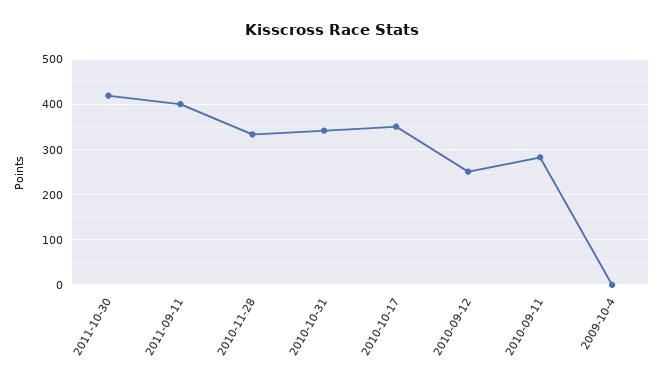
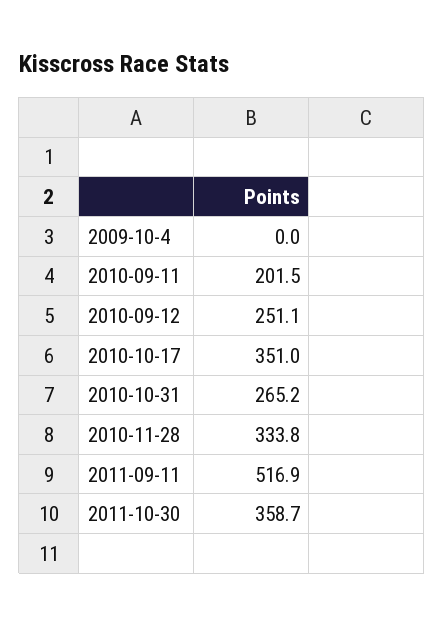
2011-10-30: 420 -> 358.7
2011-09-11: 400 -> 516.9
2010-10-31: 340 -> 265.2
2010-09-11: 280 -> 201.5

